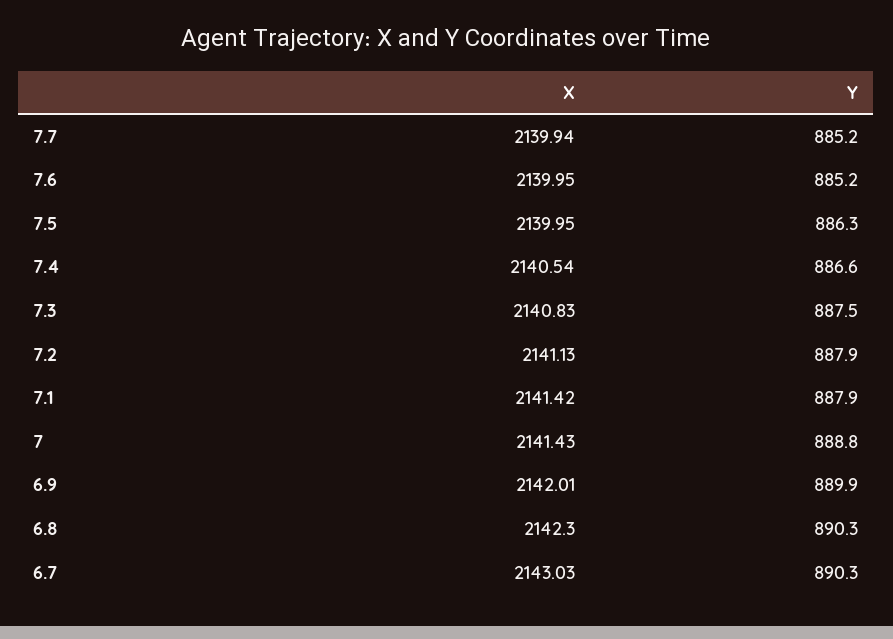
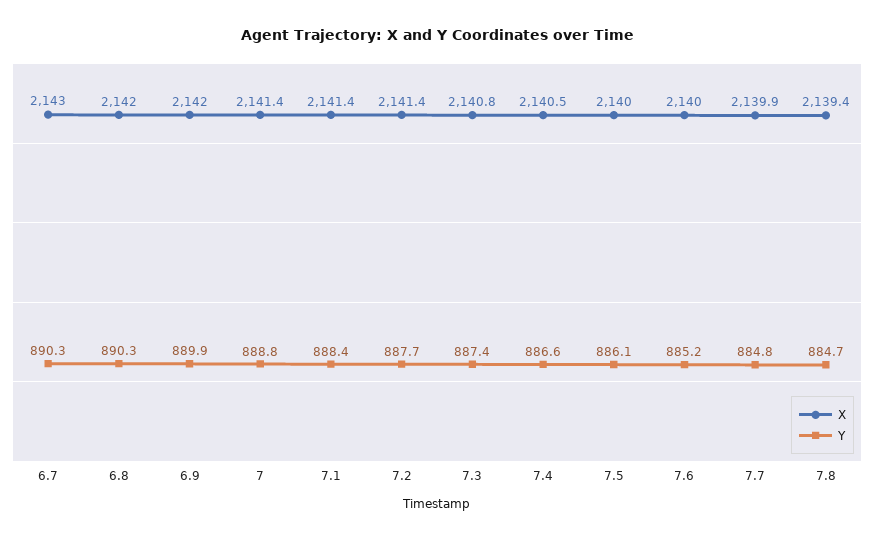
Y, 7.7: 885.2 -> 884.8
Y, 7.5: 886.3 -> 886.1
Y, 7.3: 887.5 -> 887.4
X, 7.2: 2141.13 -> 2141.4
Y, 7.2: 887.9 -> 887.7
Y, 7.1: 887.9 -> 888.4
X, 6.8: 2142.3 -> 2142
X, 7.8: none -> 2139.4
Y, 7.8: none -> 884.7

